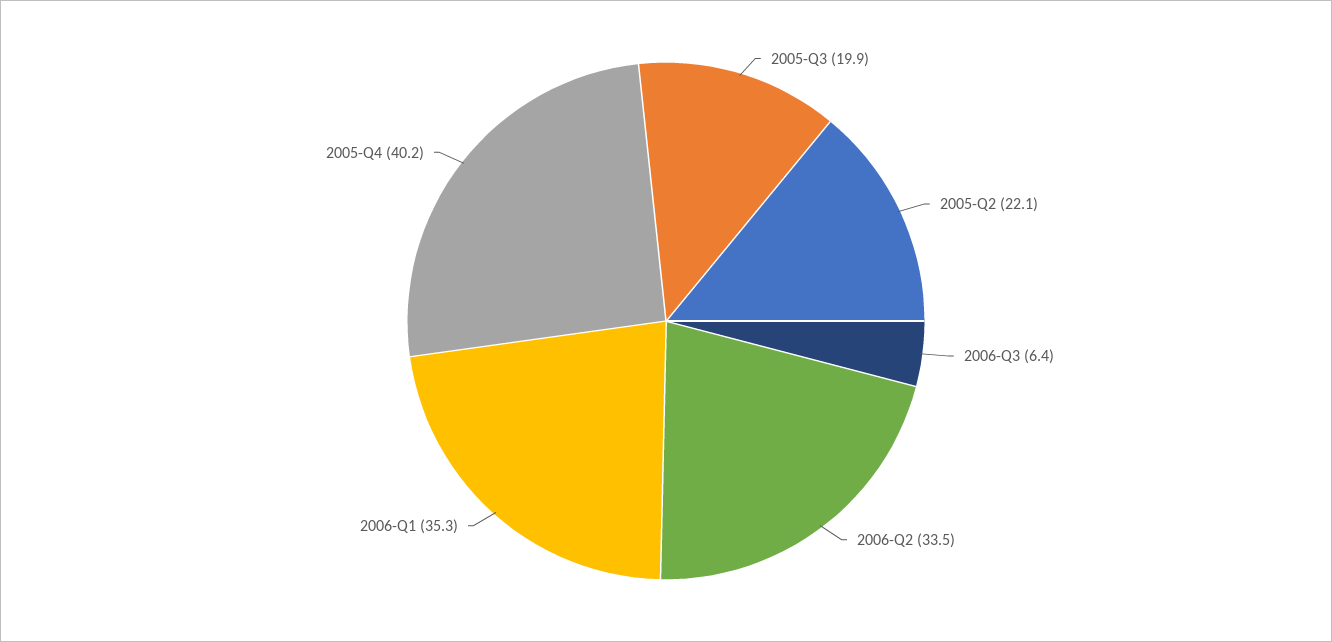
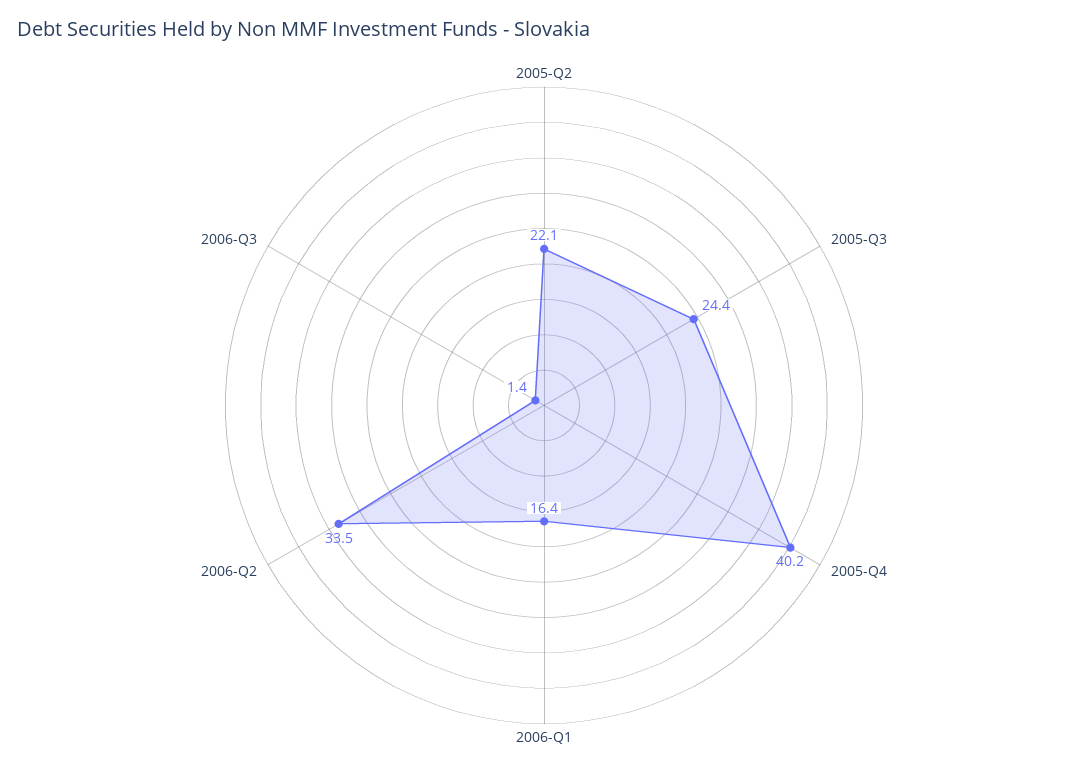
2005-Q3: 19.9 -> 24.4
2006-Q3: 6.4 -> 1.4
2006-Q1: 35.3 -> 16.4

